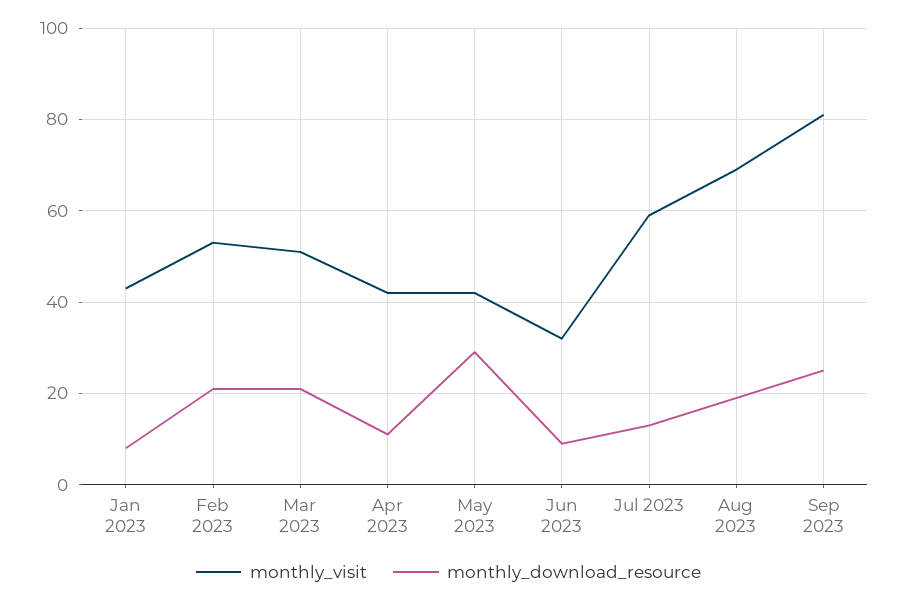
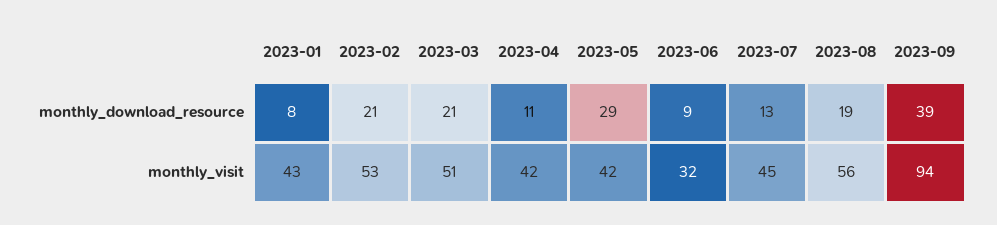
monthly_visit, Jul 2023: 60 -> 45
monthly_visit, Aug 2023: 70 -> 56
monthly_visit, Sep 2023: 80 -> 94
monthly_download_resource, Sep 2023: 25 -> 39

